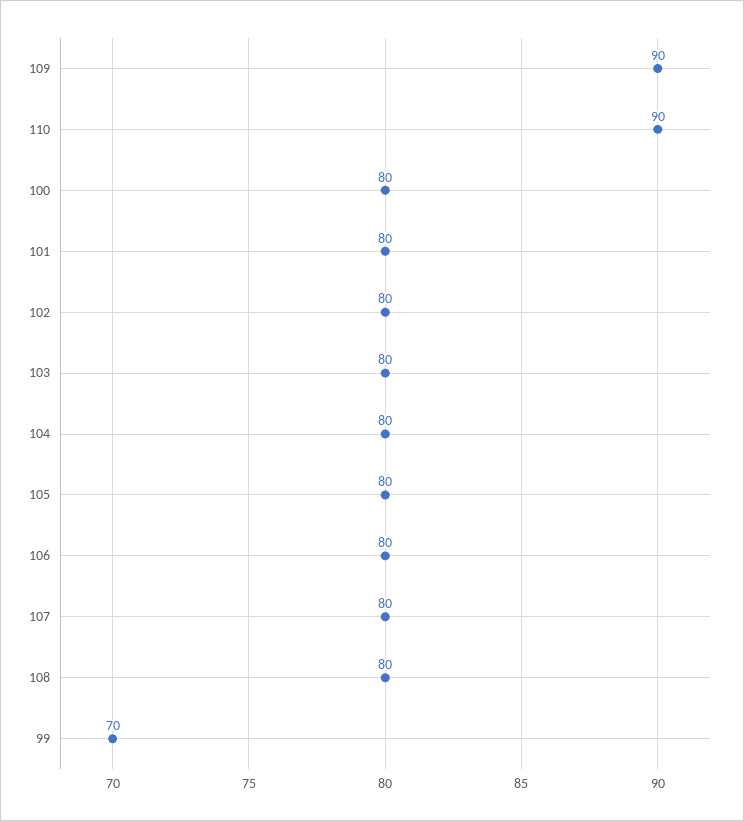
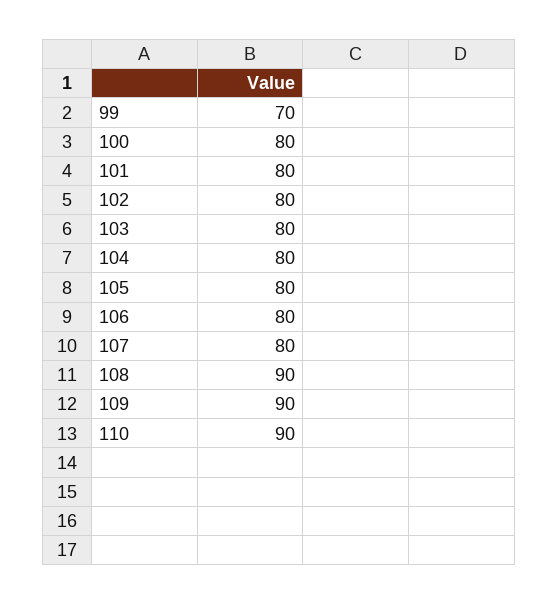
108: 80 -> 90

